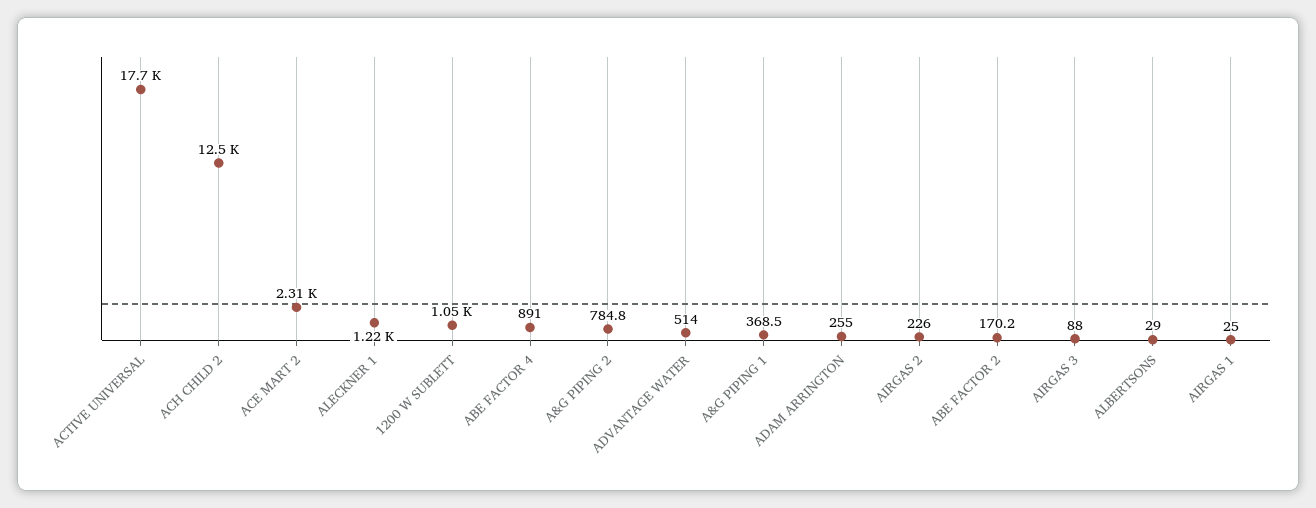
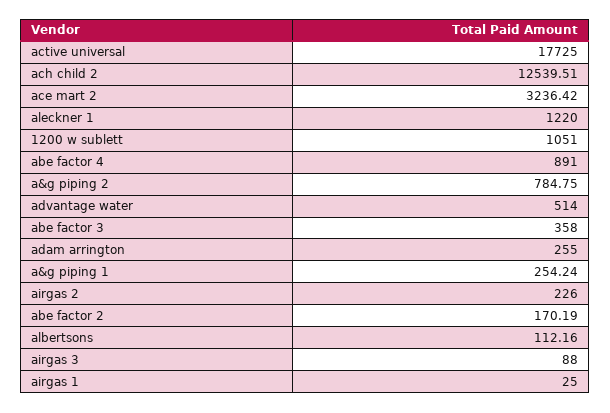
ACE MART 2: 2310 -> 3236.42
A&G PIPING 1: 368.5 -> 254.24
ALBERTSONS: 29 -> 112.16
abe factor 3: none -> 358

